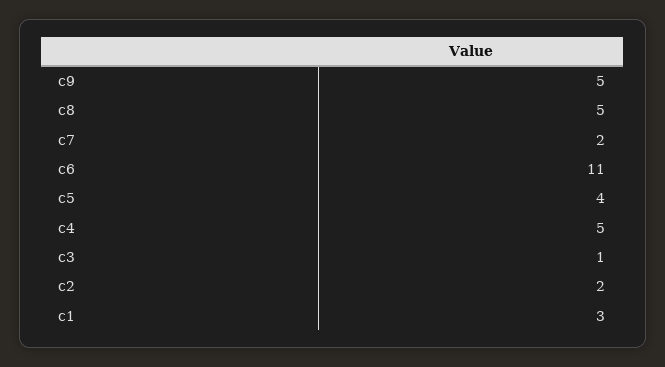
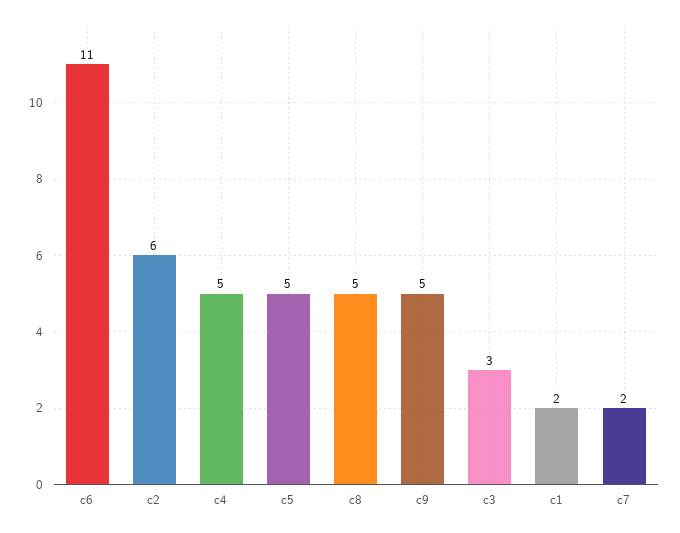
c5: 4 -> 5
c3: 1 -> 3
c2: 2 -> 6
c1: 3 -> 2

